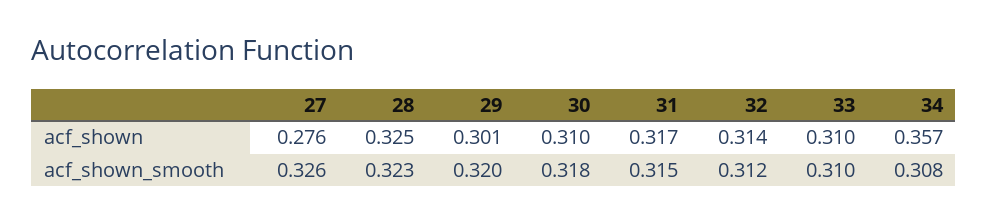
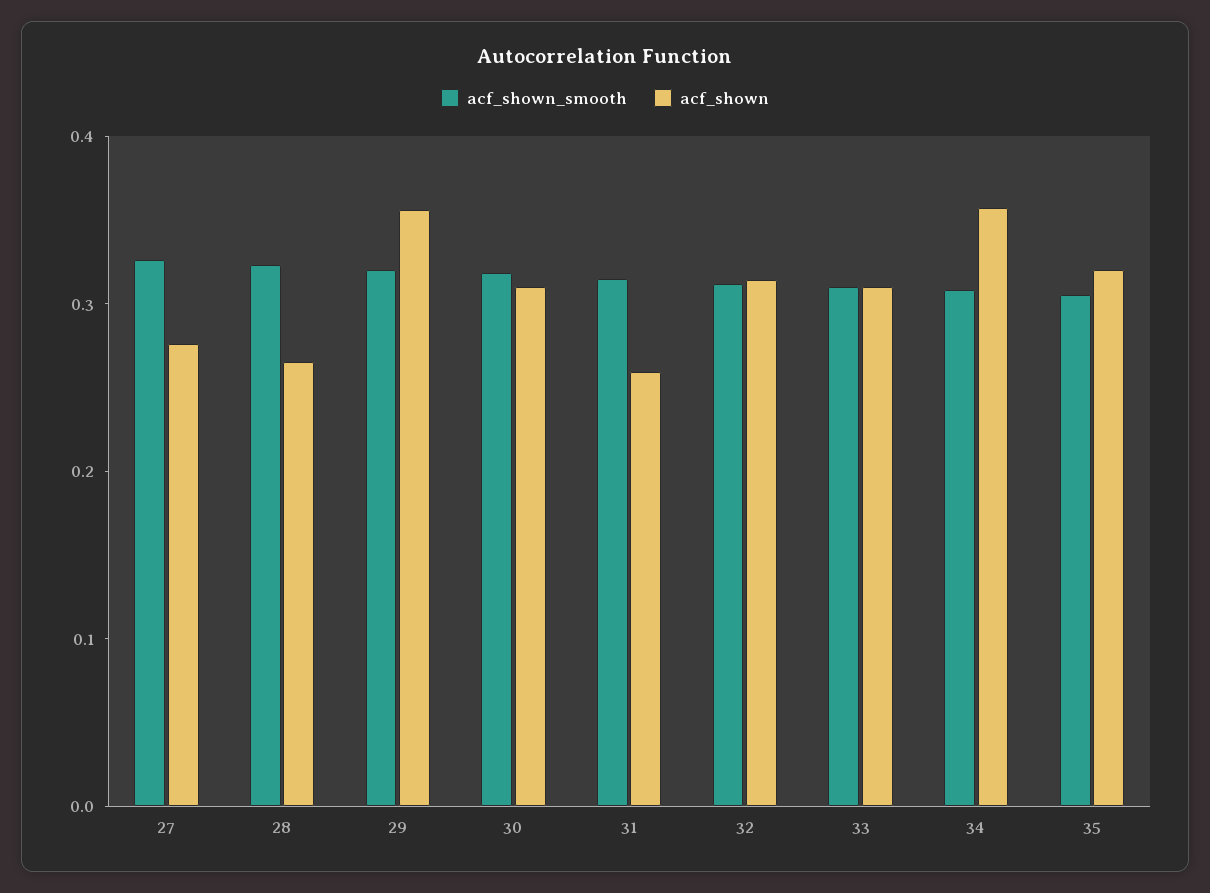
acf_shown, 28: 0.325 -> 0.26
acf_shown, 29: 0.301 -> 0.36
acf_shown, 31: 0.317 -> 0.26
acf_shown_smooth, 35: none -> 0.3
acf_shown, 35: none -> 0.32

